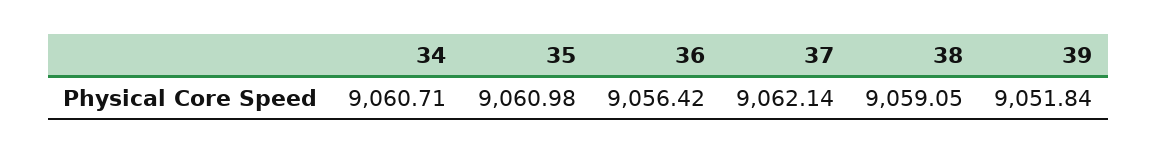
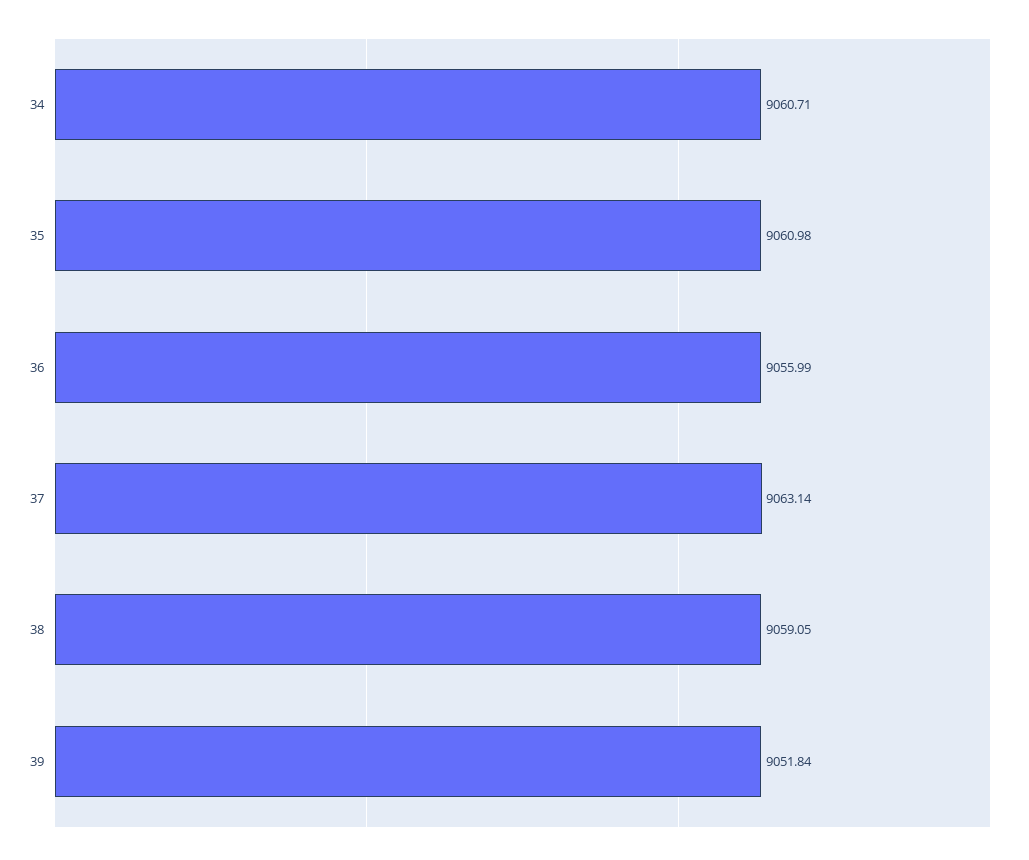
36: 9056.42 -> 9055.99
37: 9062.14 -> 9063.14

